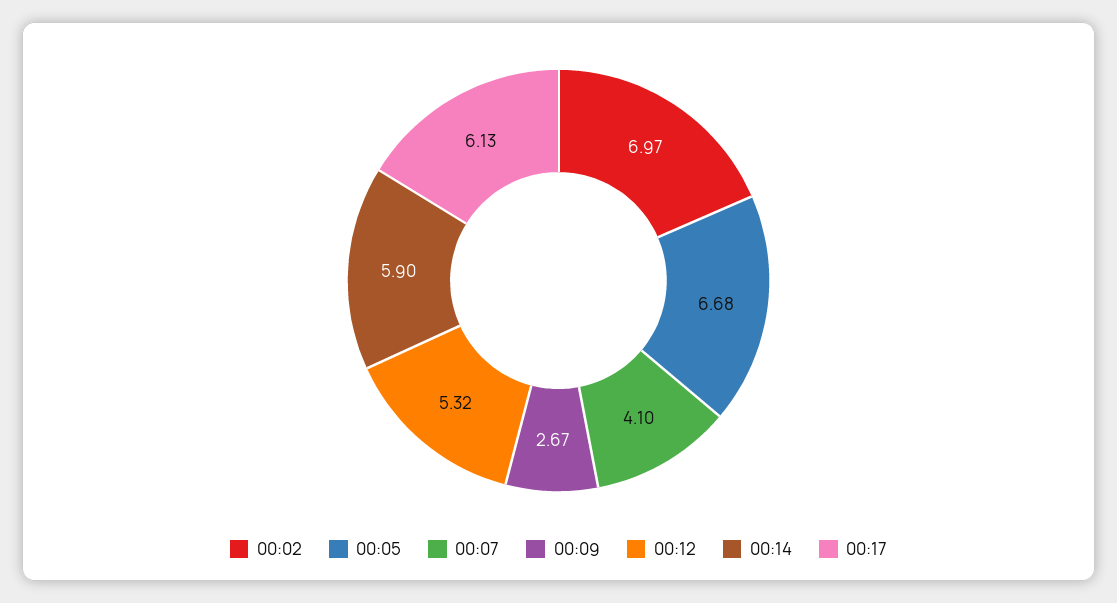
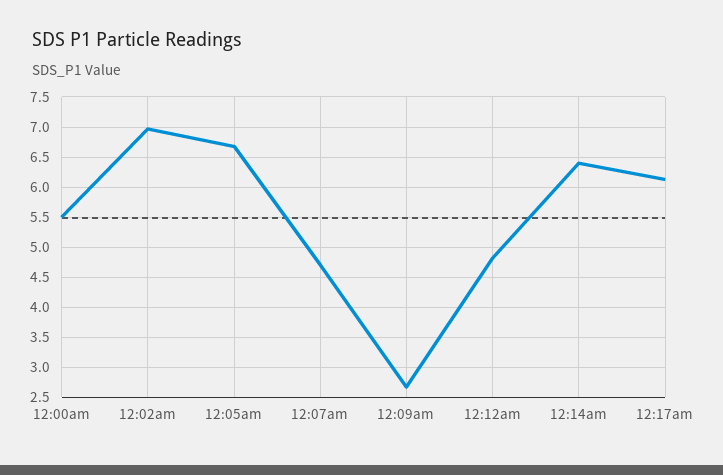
00:07: 4.1 -> 4.7
00:12: 5.32 -> 4.8
00:14: 5.9 -> 6.4
12:00am: none -> 5.5

